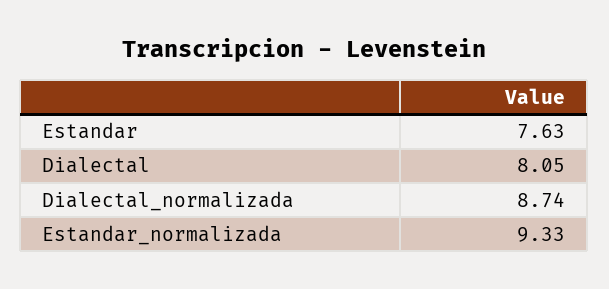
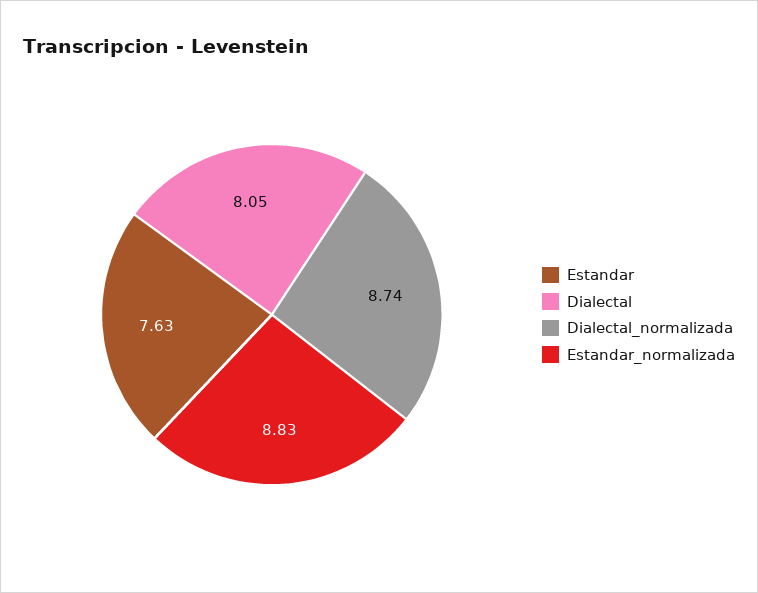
Estandar_normalizada: 9.33 -> 8.83

